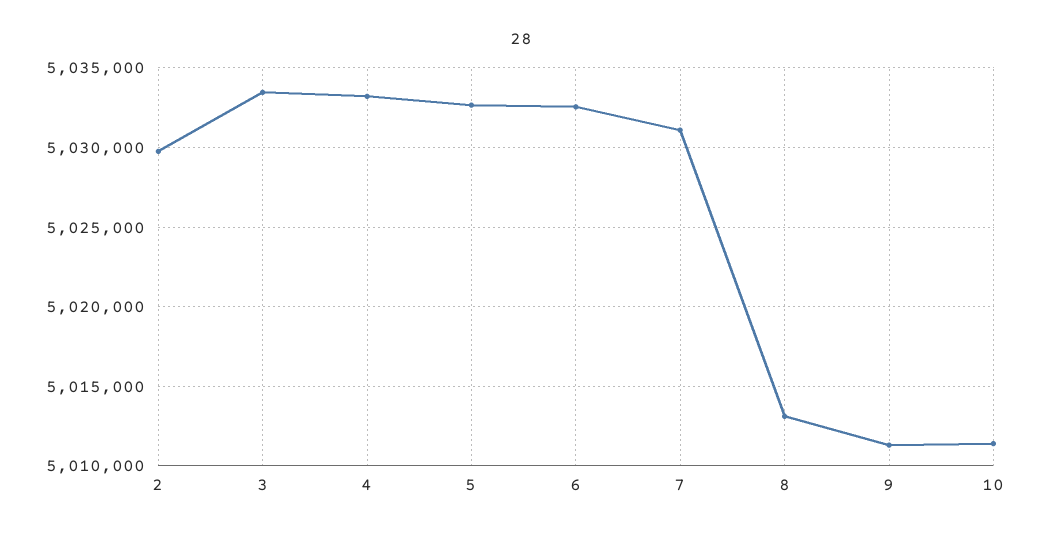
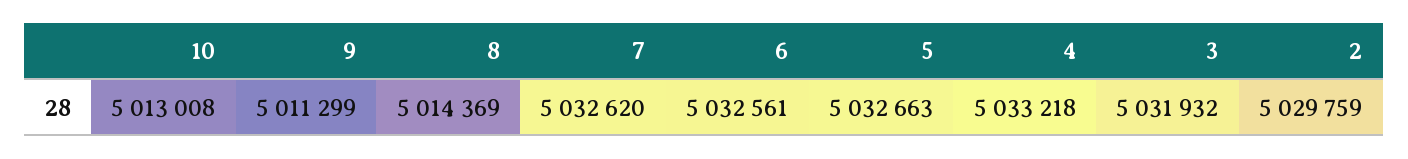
3: 5033500 -> 5031932
7: 5031000 -> 5032620
8: 5013000 -> 5014369
10: 5011500 -> 5013008

